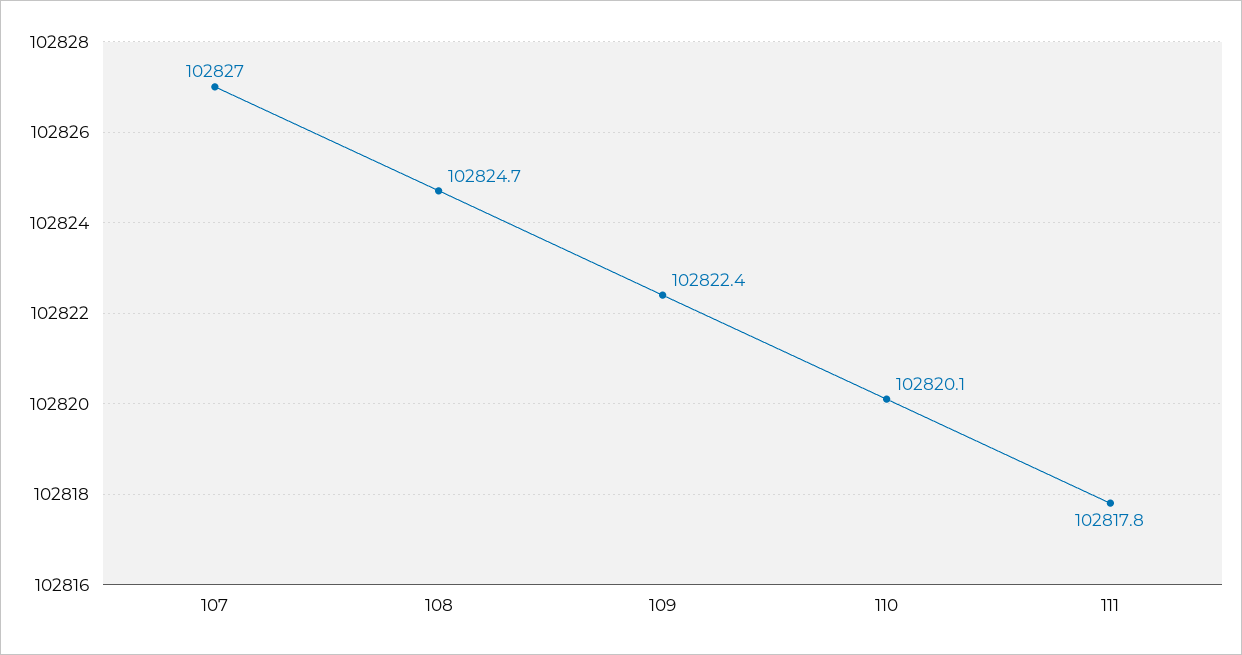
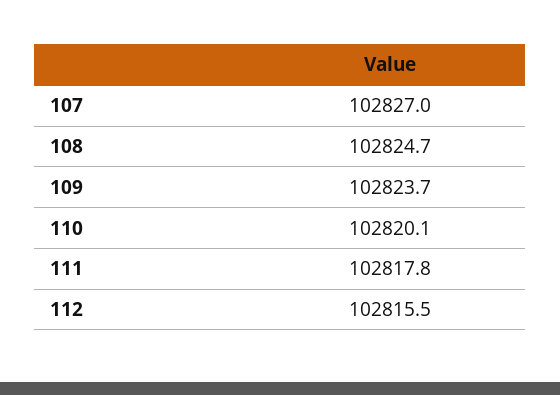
109: 102822.4 -> 102823.7
112: none -> 102815.5

